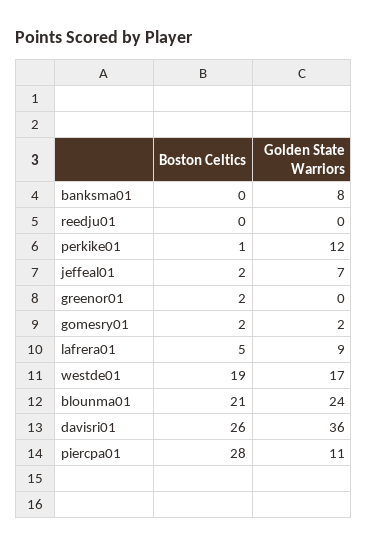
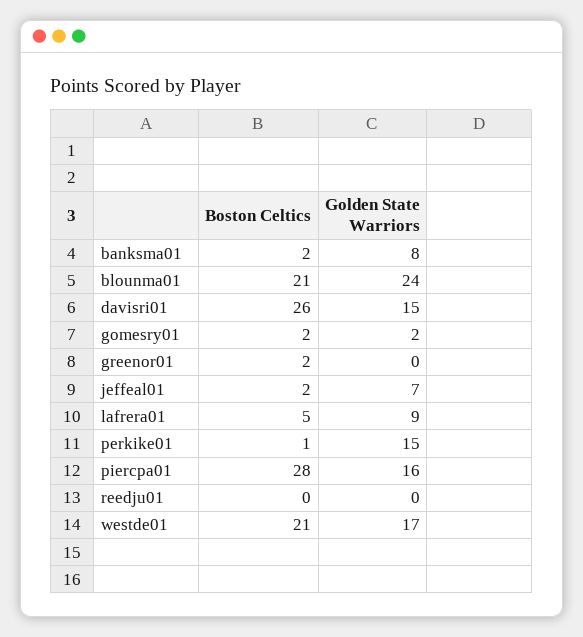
Boston Celtics, banksma01: 0 -> 2
Golden State Warriors, perkike01: 12 -> 15
Boston Celtics, westde01: 19 -> 21
Golden State Warriors, davisri01: 36 -> 15
Golden State Warriors, piercpa01: 11 -> 16

